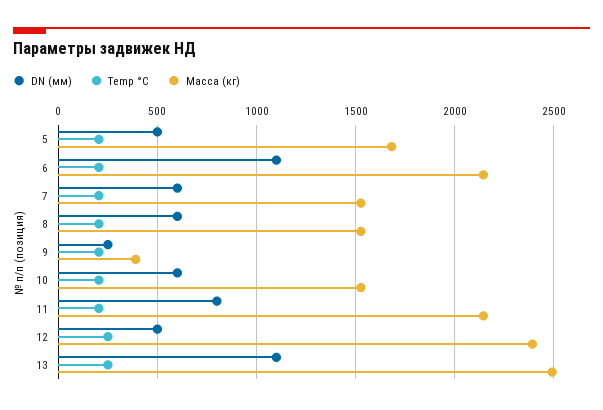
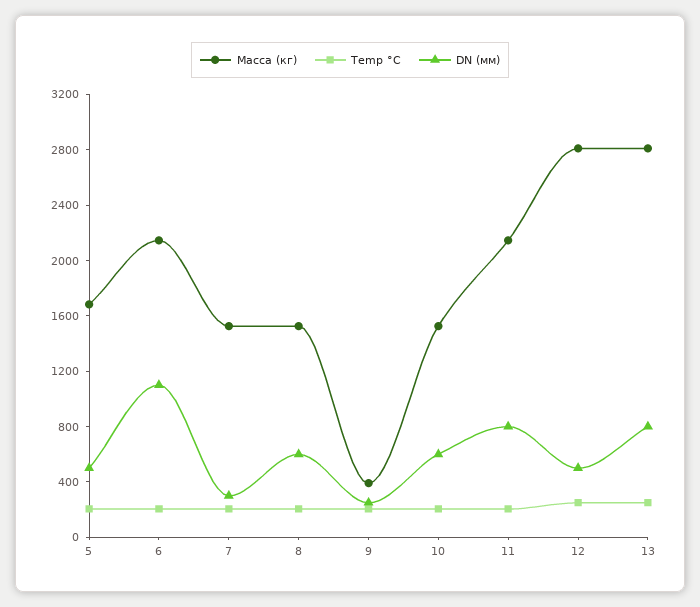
DN (мм), 7: 600 -> 300
Масса (кг), 12: 2400 -> 2800
DN (мм), 13: 1100 -> 800
Масса (кг), 13: 2500 -> 2800

